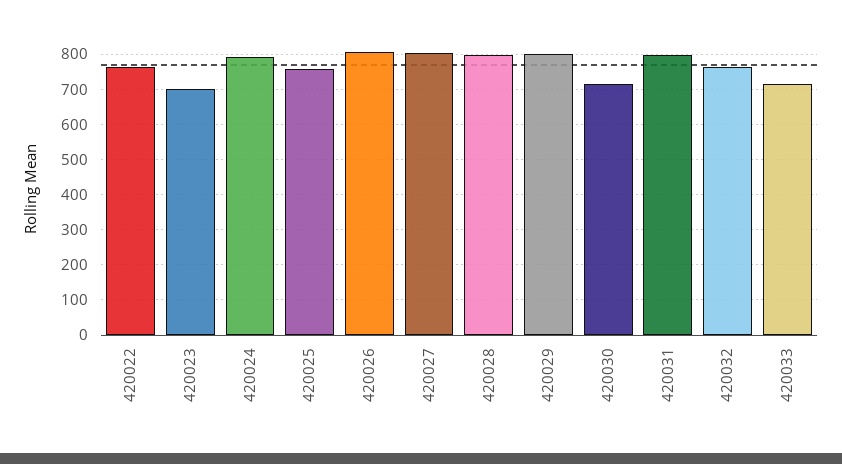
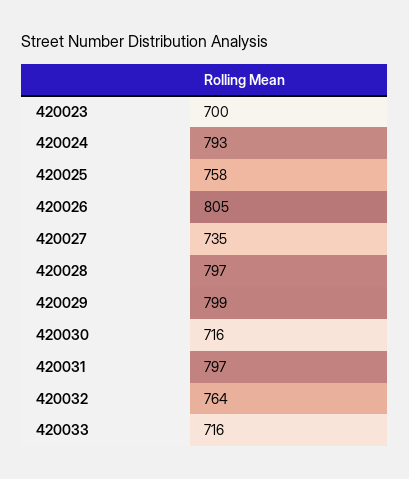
420022: 760 -> none
420027: 800 -> 735

